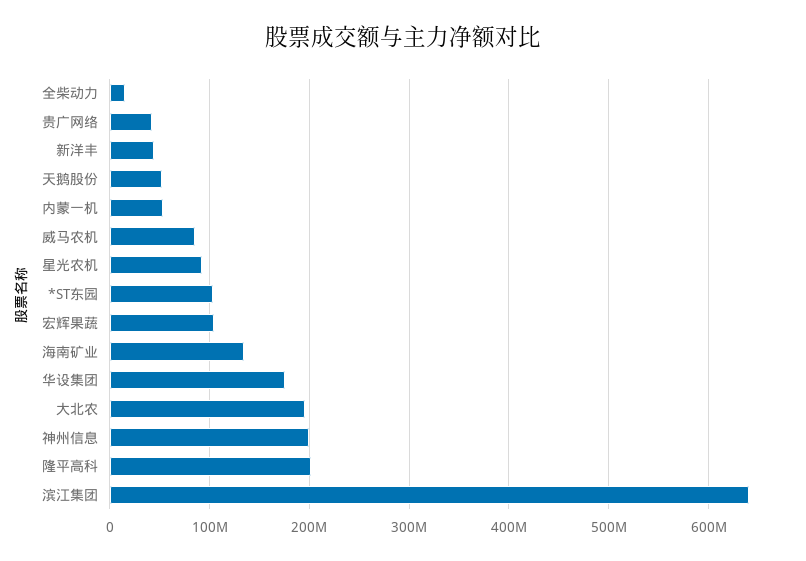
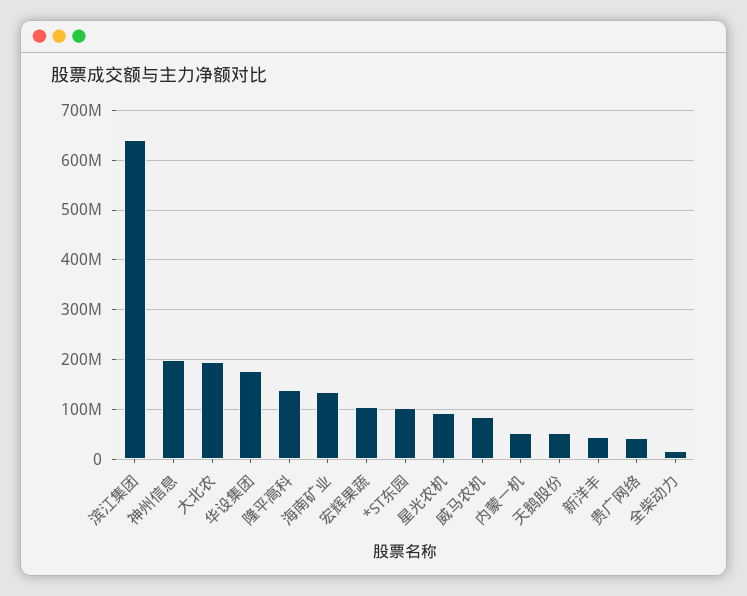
隆平高科: 200000000 -> 140000000

